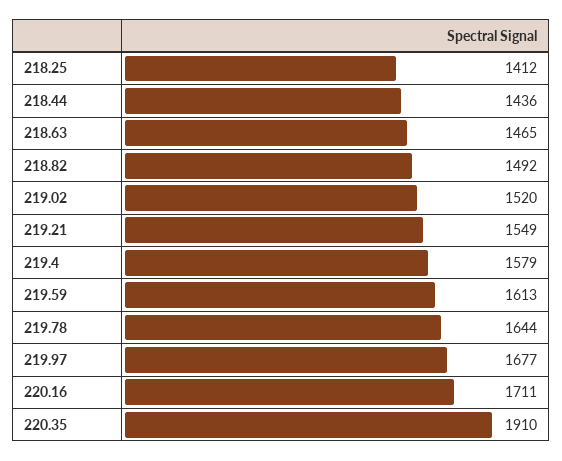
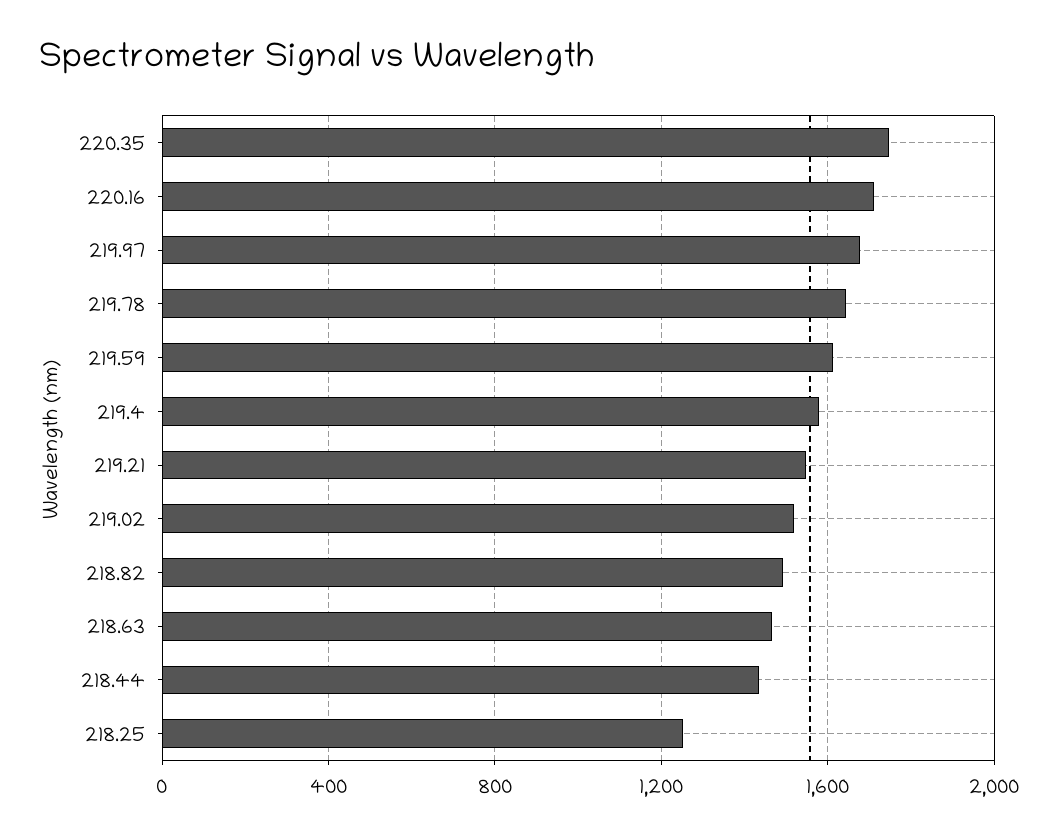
218.25: 1412 -> 1250
220.35: 1910 -> 1750

